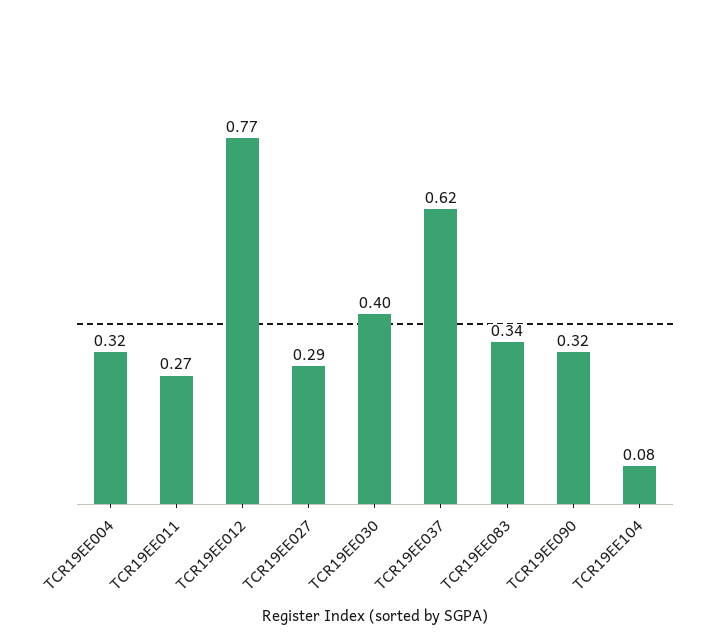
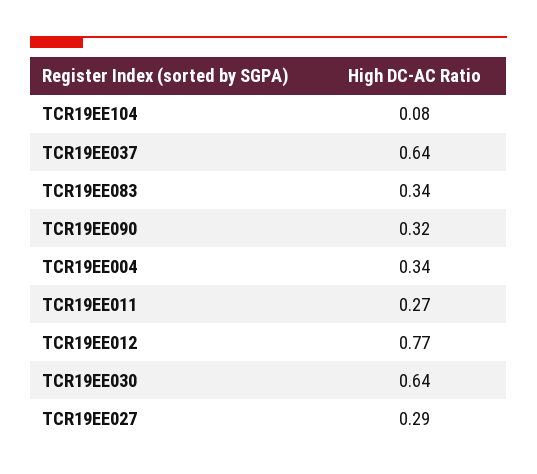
TCR19EE004: 0.32 -> 0.34
TCR19EE030: 0.4 -> 0.64
TCR19EE037: 0.62 -> 0.64

